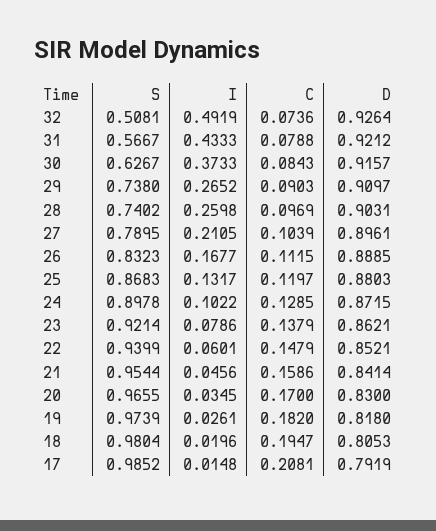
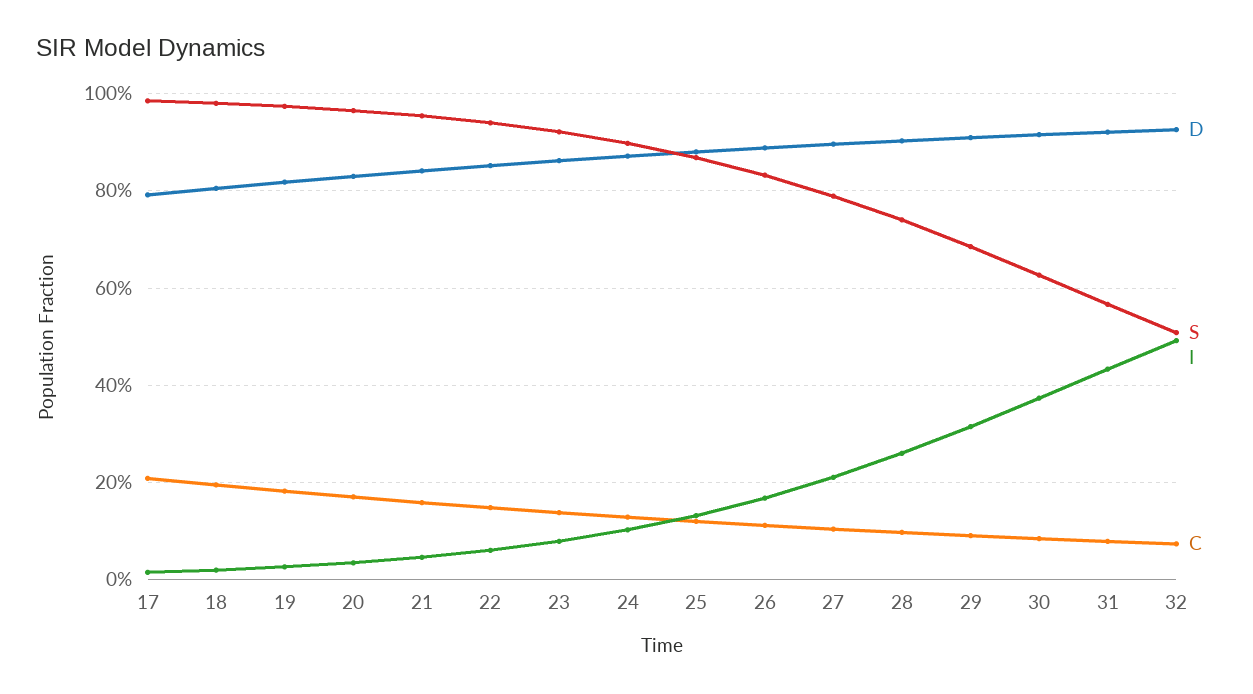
S, 29: 0.738 -> 0.68
I, 29: 0.2652 -> 0.32

